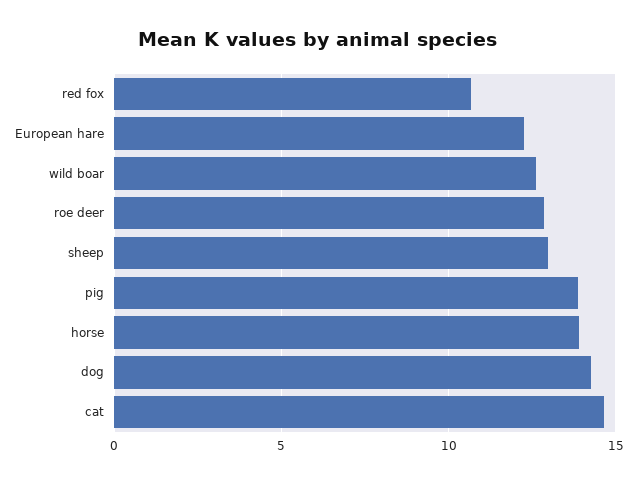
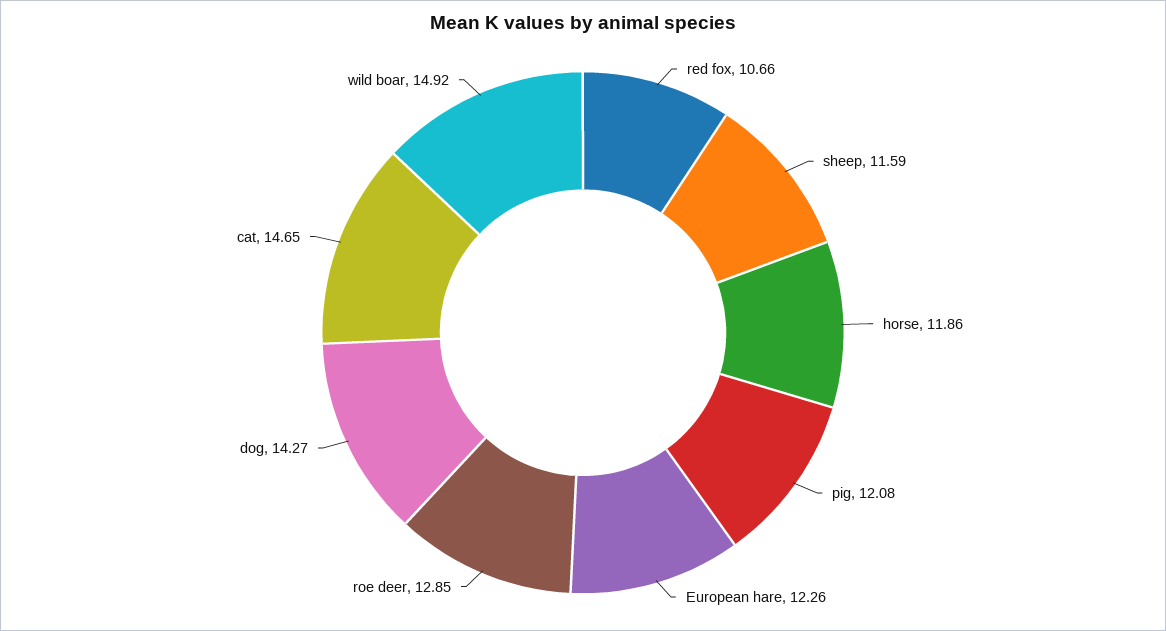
wild boar: 12.5 -> 14.92
sheep: 13 -> 11.59
pig: 14 -> 12.08
horse: 14 -> 11.86

